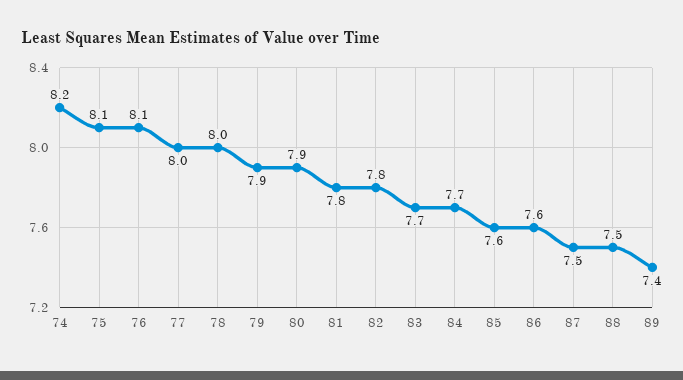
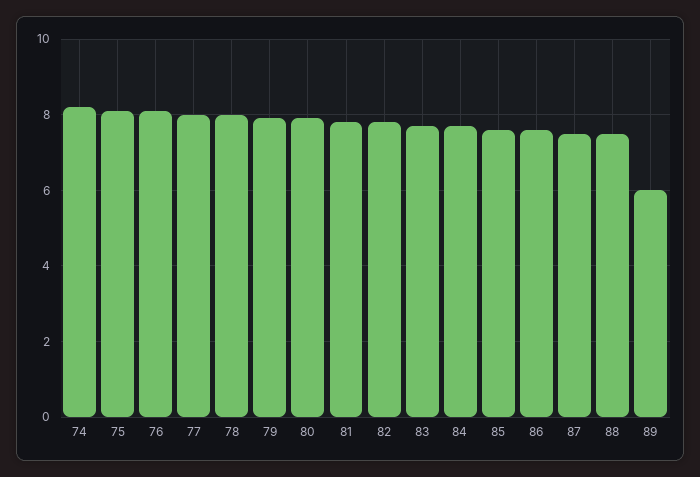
89: 7.4 -> 6

